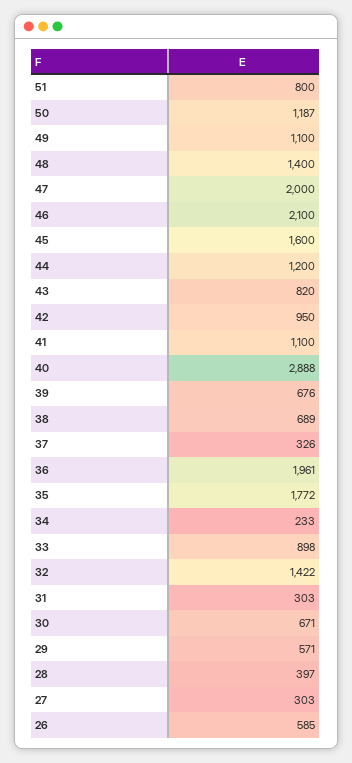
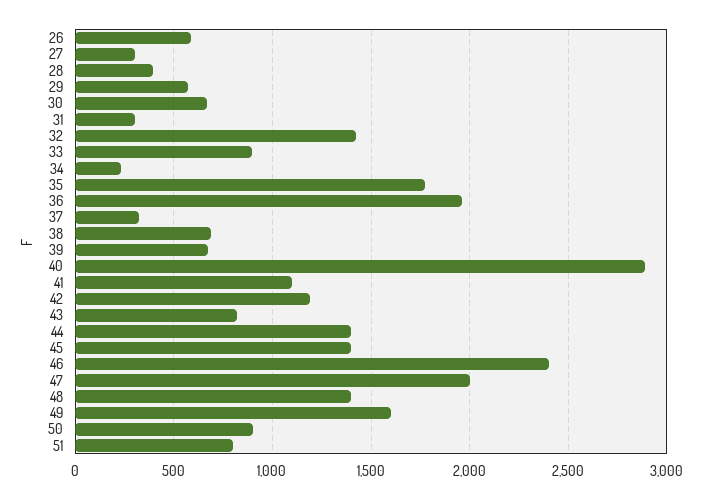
50: 1187 -> 900
49: 1100 -> 1600
46: 2100 -> 2400
45: 1600 -> 1400
44: 1200 -> 1400
42: 950 -> 1200

